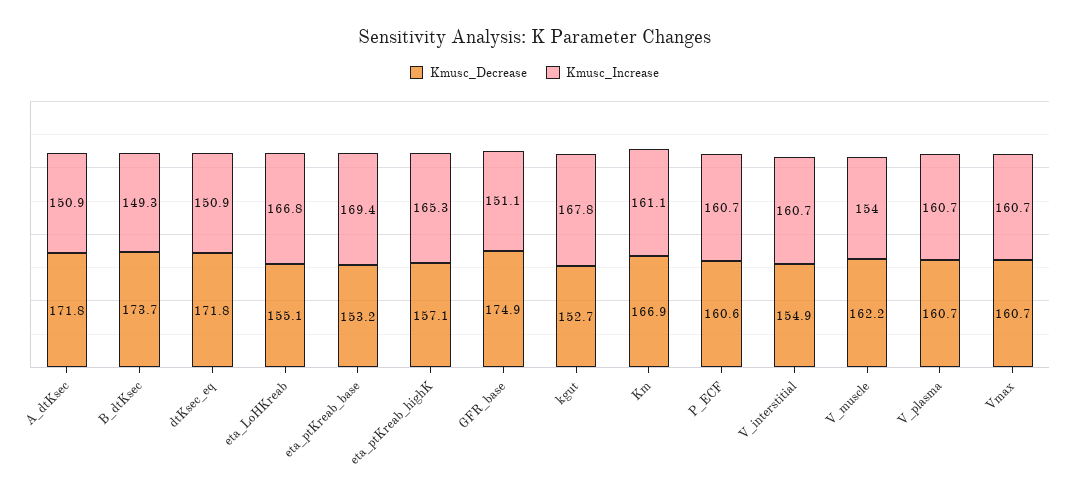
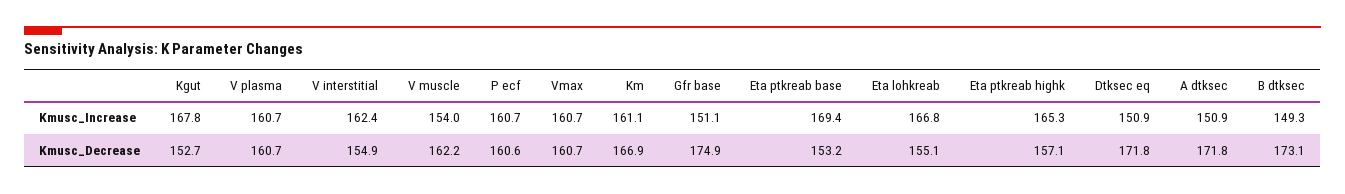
Kmusc_Decrease, B_dtKsec: 173.7 -> 173.1
Kmusc_Increase, V_interstitial: 160.7 -> 162.4

